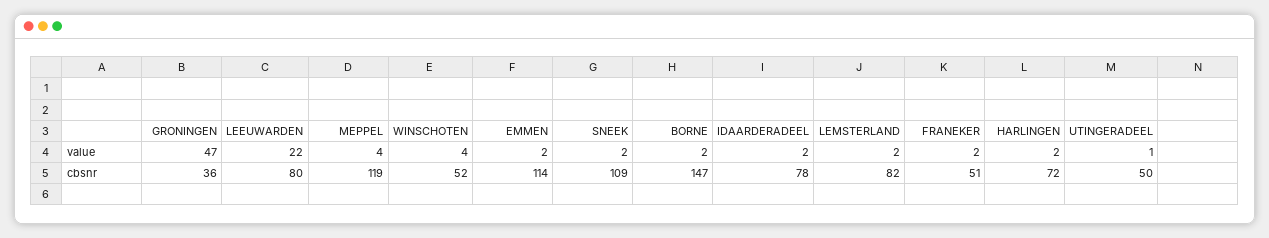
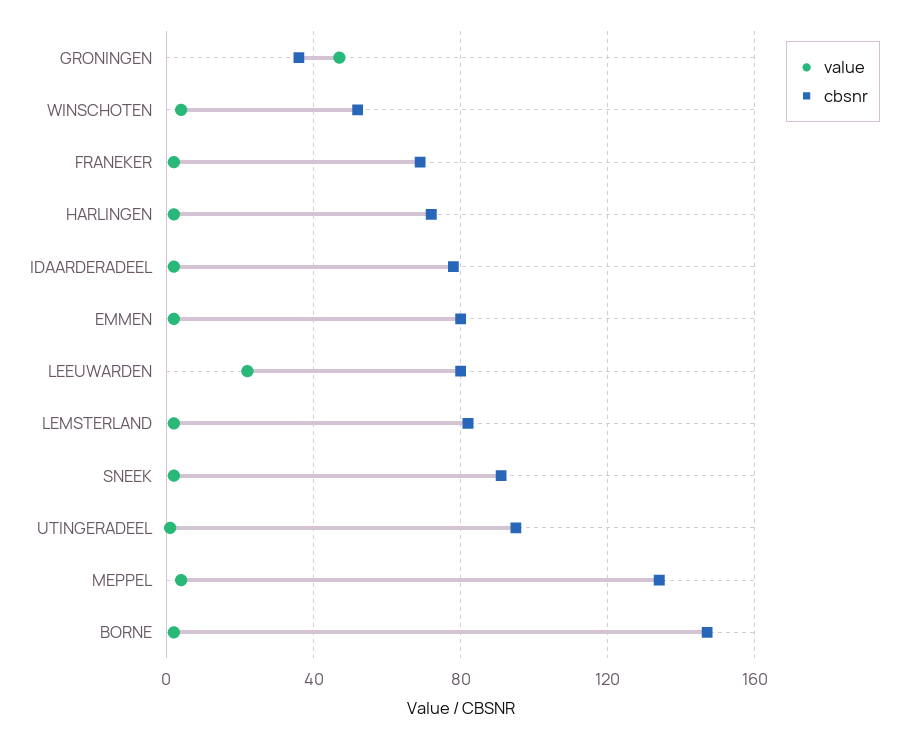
cbsnr, MEPPEL: 119 -> 135
cbsnr, EMMEN: 114 -> 80
cbsnr, SNEEK: 109 -> 90
cbsnr, FRANEKER: 51 -> 70
cbsnr, UTINGERADEEL: 50 -> 95

